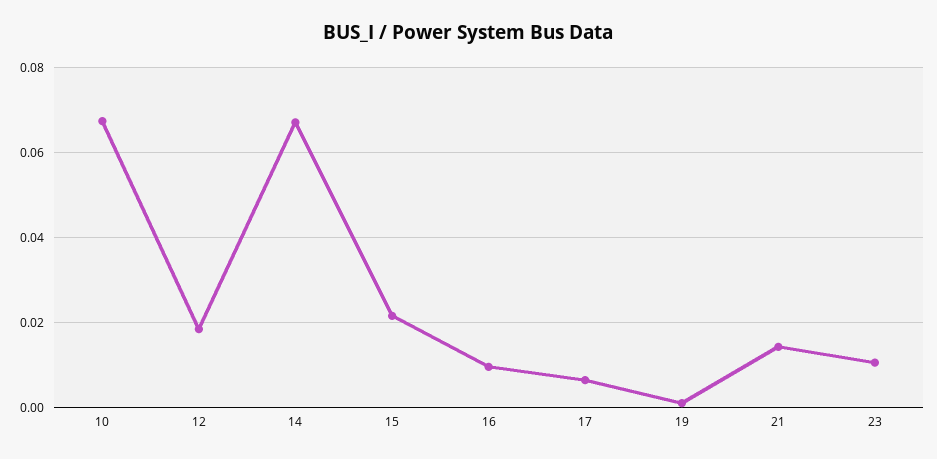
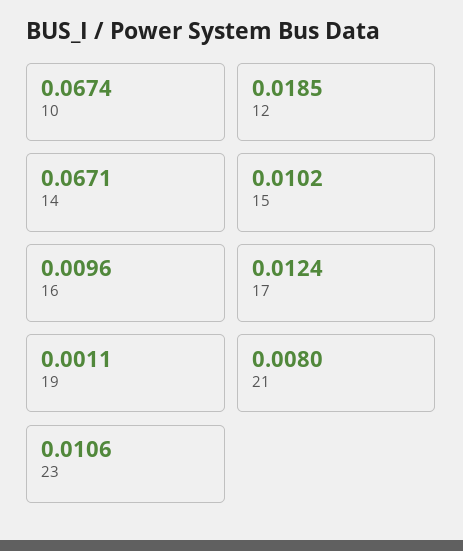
15: 0.022 -> 0.0102
17: 0.006 -> 0.0124
21: 0.014 -> 0.008

